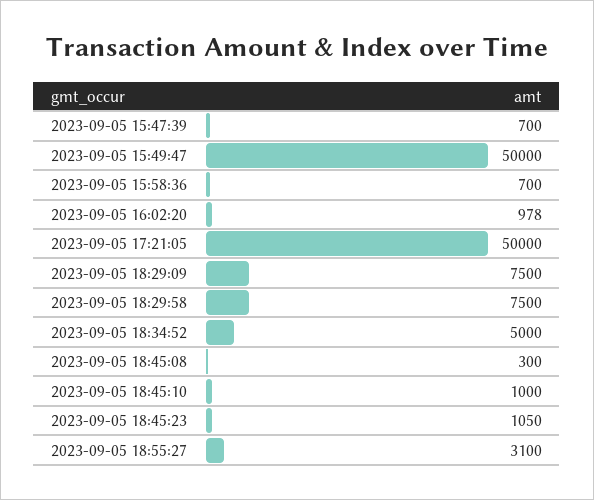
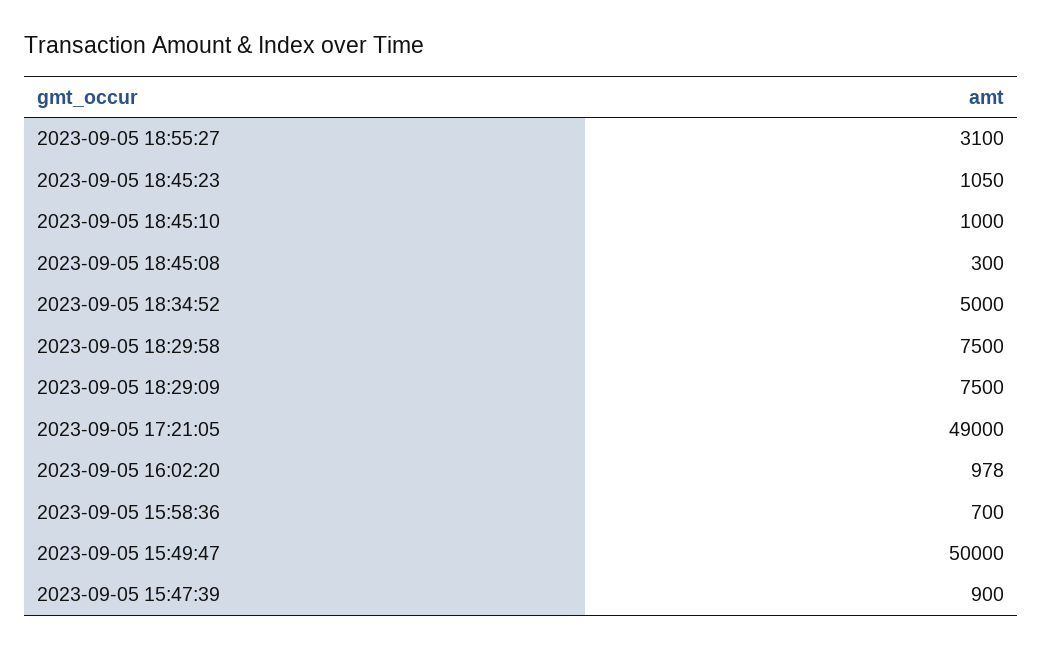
2023-09-05 15:47:39: 700 -> 900
2023-09-05 17:21:05: 50000 -> 49000

